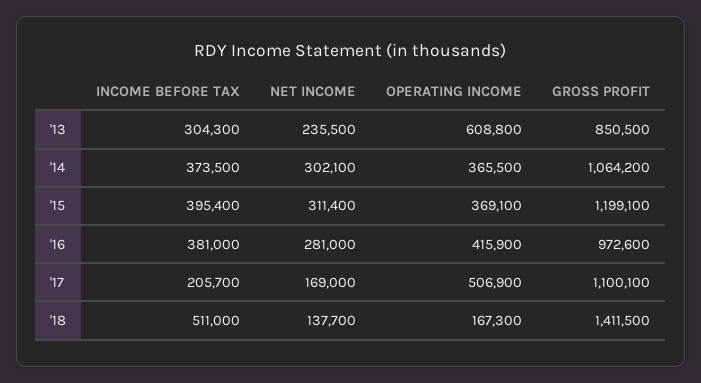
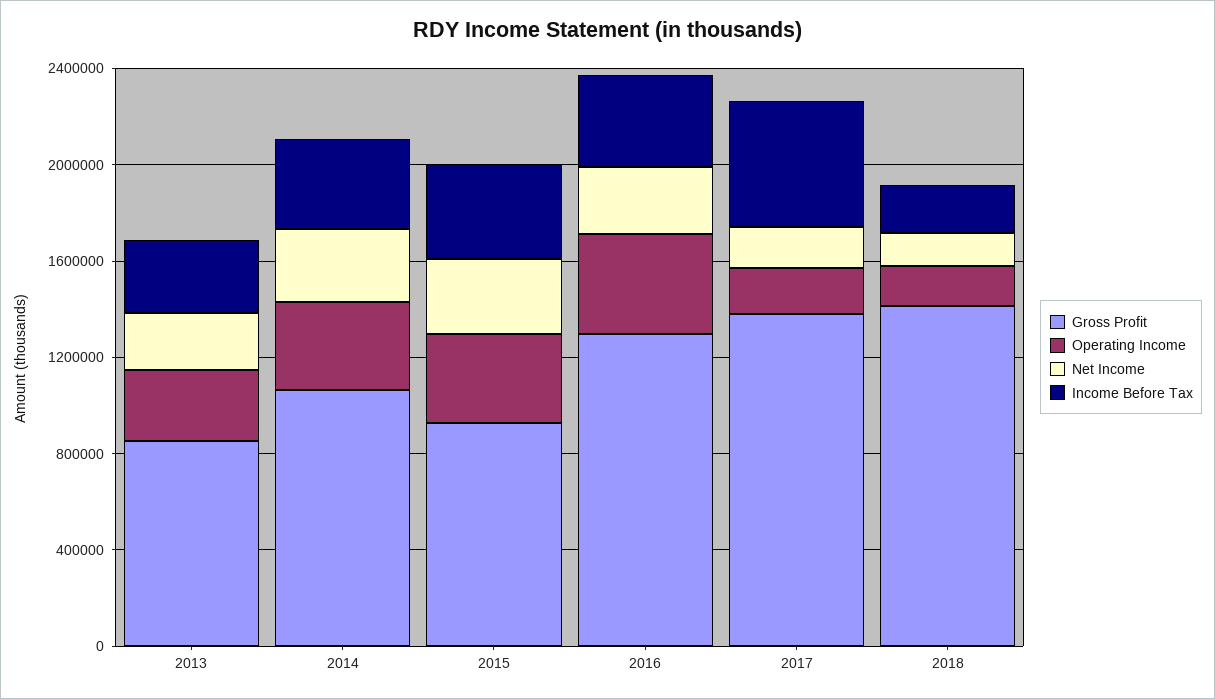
OPERATING INCOME, '13: 608800 -> 300000
GROSS PROFIT, '15: 1199100 -> 900000
GROSS PROFIT, '16: 972600 -> 1300000
INCOME BEFORE TAX, '17: 205700 -> 500000
OPERATING INCOME, '17: 506900 -> 200000
GROSS PROFIT, '17: 1100100 -> 1400000
INCOME BEFORE TAX, '18: 511000 -> 200000

